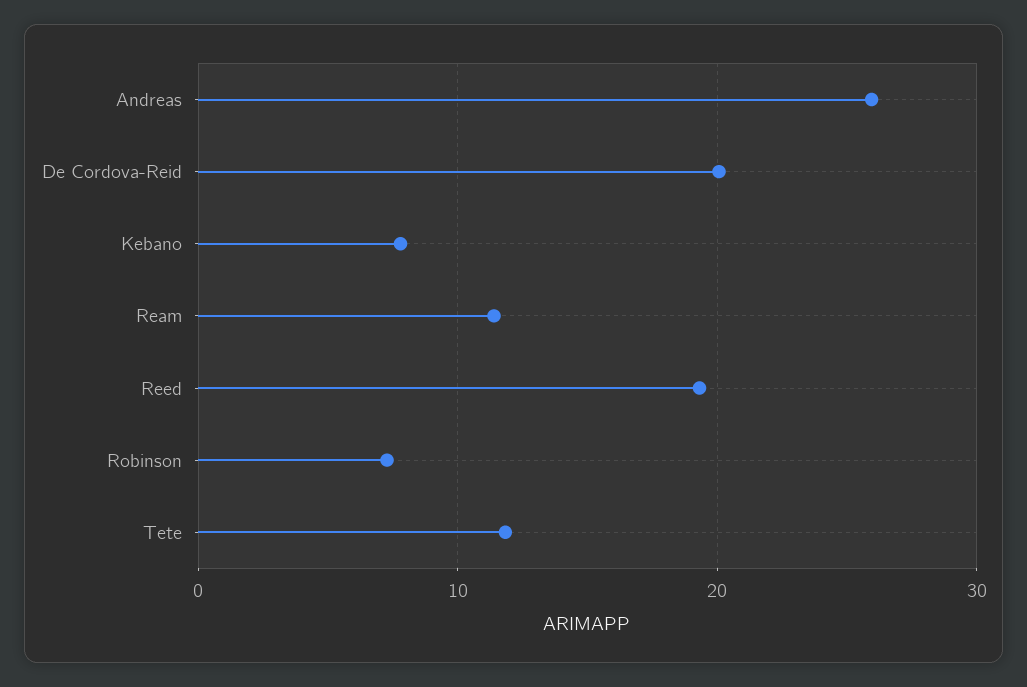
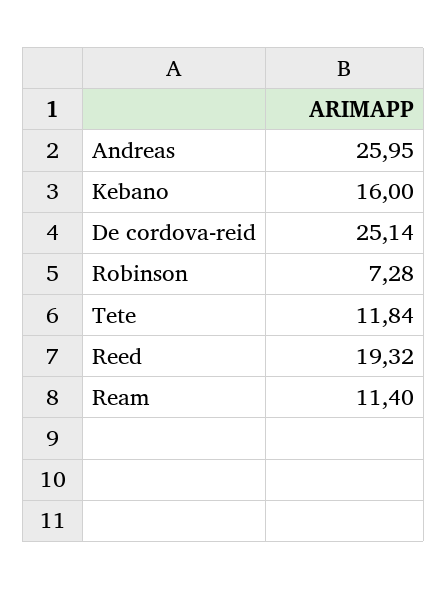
De Cordova-Reid: 20 -> 25.14
Kebano: 8 -> 16

